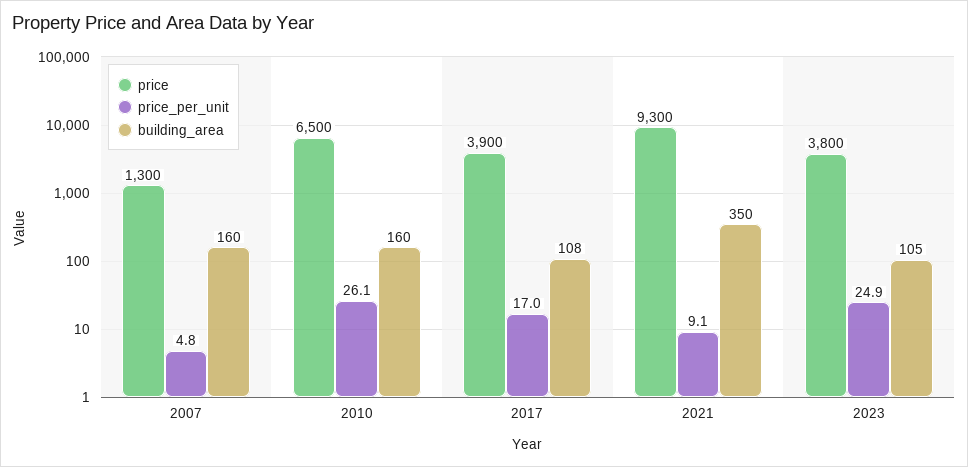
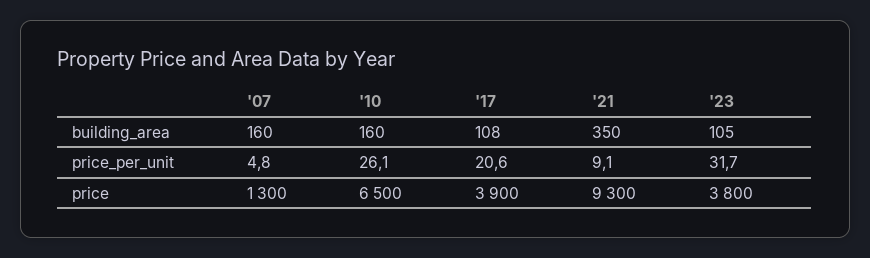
price_per_unit, 2017: 17 -> 20.6
price_per_unit, 2023: 24.9 -> 31.7

